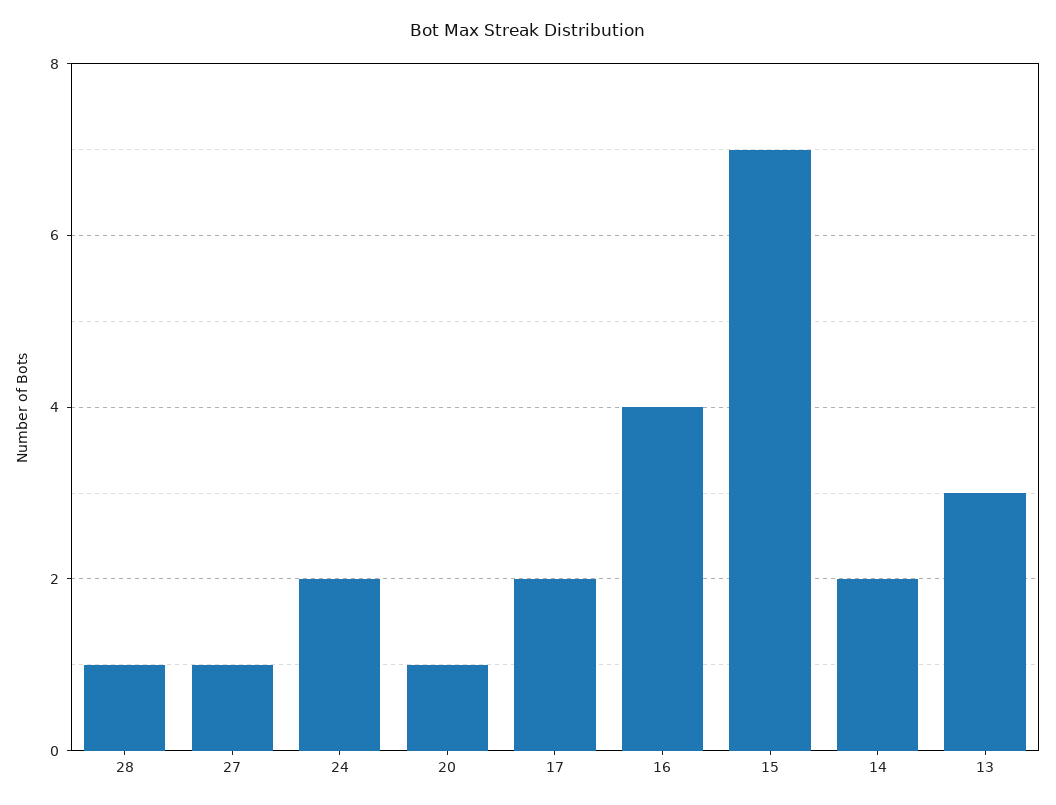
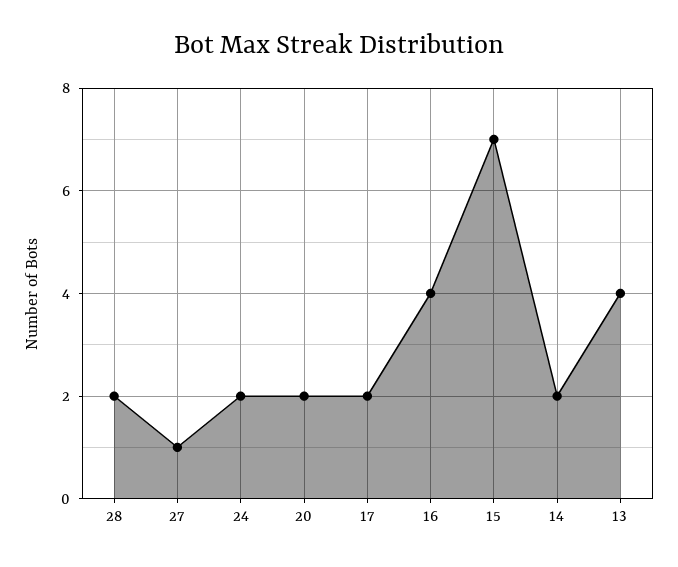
28: 1 -> 2
20: 1 -> 2
13: 3 -> 4

